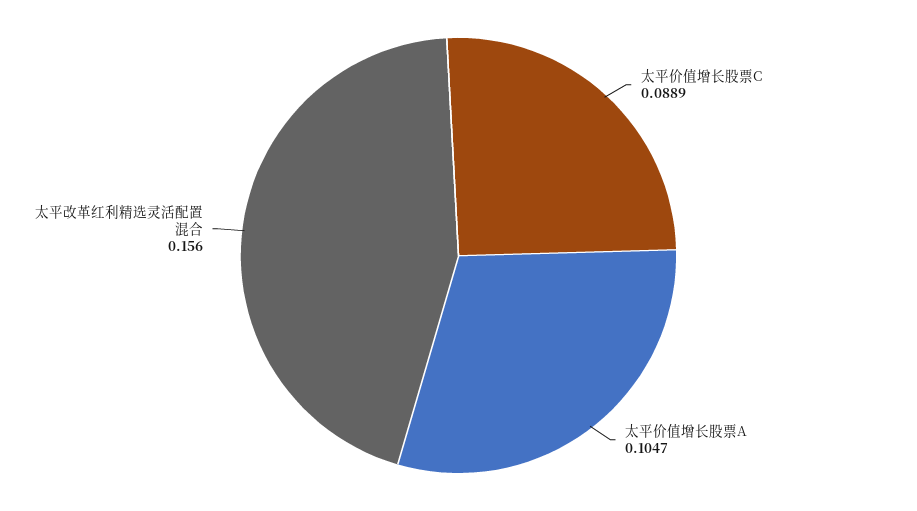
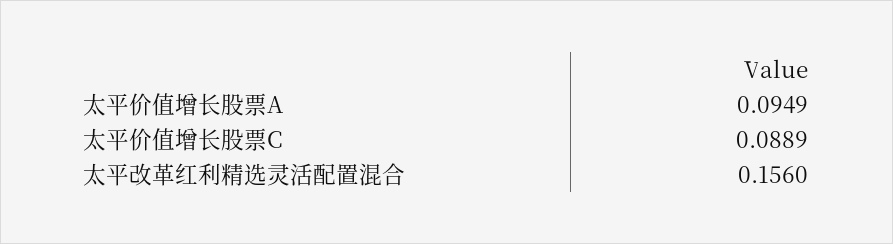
太平价值增长股票A: 0.1047 -> 0.0949

